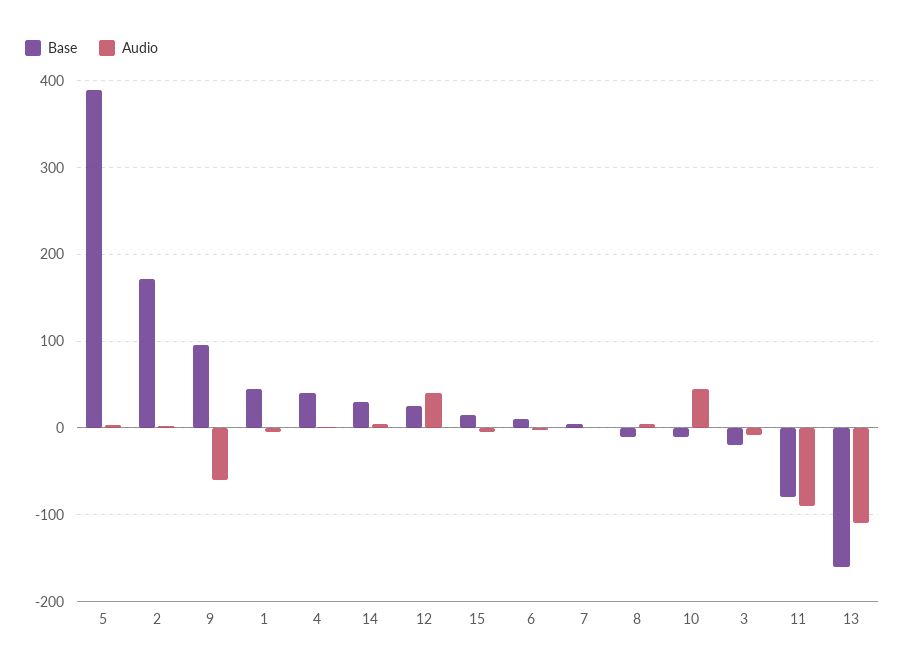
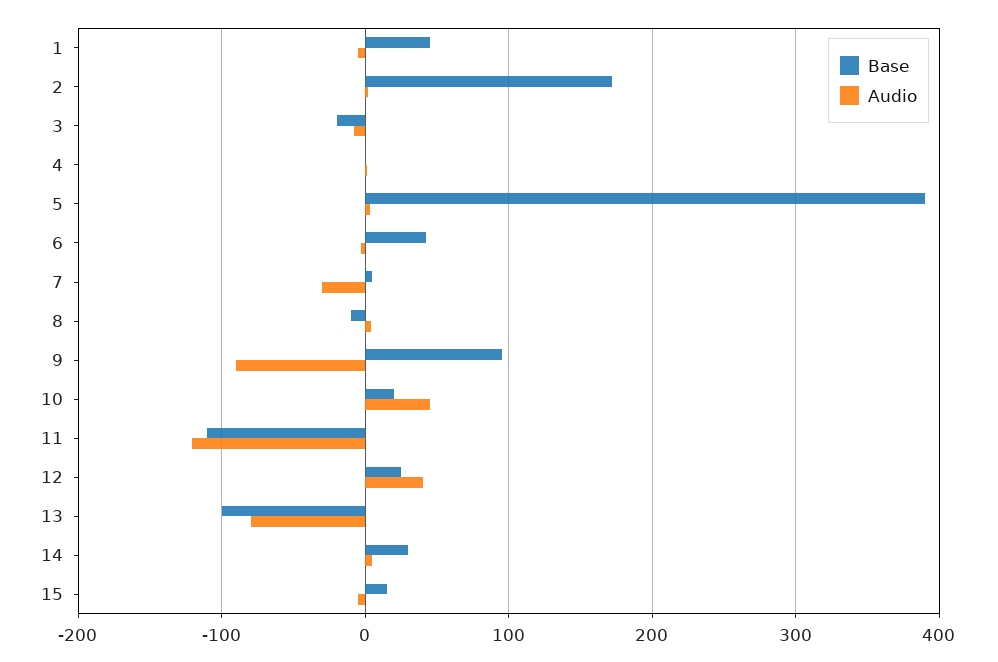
Audio, 9: -60 -> -90
Base, 4: 40 -> 0
Base, 6: 10 -> 40
Audio, 7: 0 -> -30
Base, 10: -10 -> 20
Base, 11: -80 -> -110
Audio, 11: -90 -> -120
Base, 13: -160 -> -100
Audio, 13: -110 -> -80

